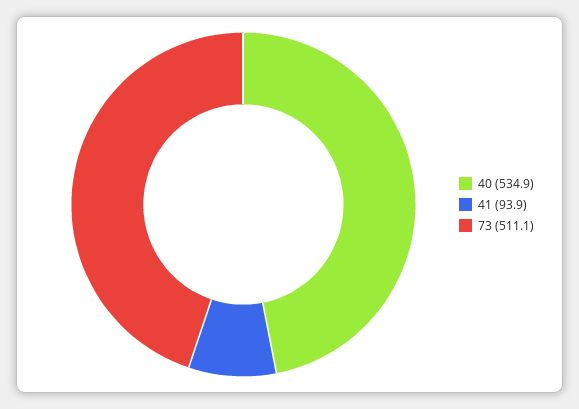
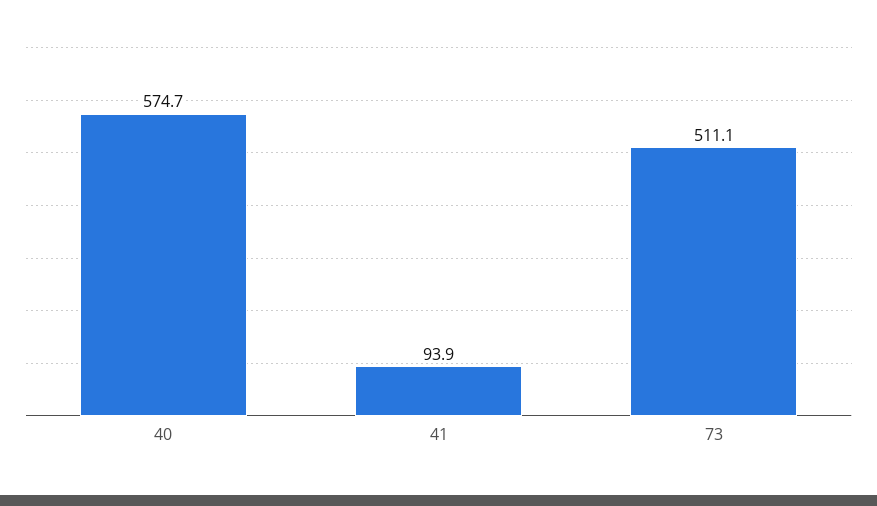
40: 534.9 -> 574.7

